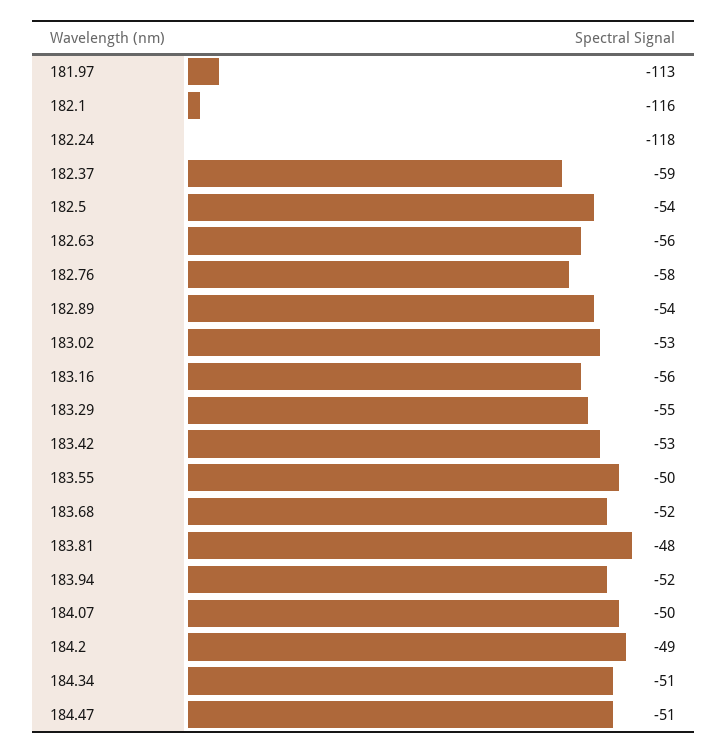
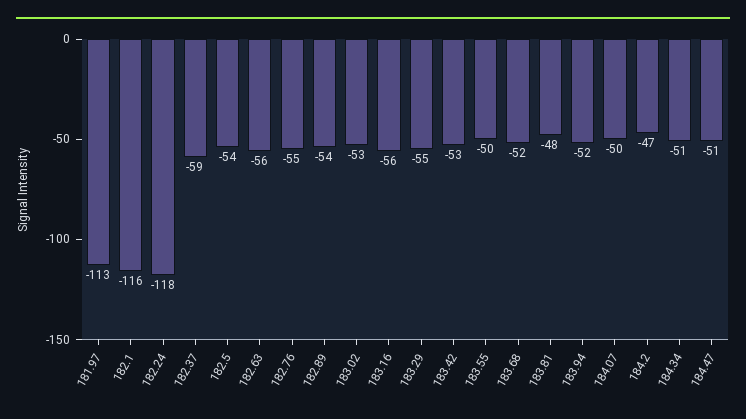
182.76: -58 -> -55
184.2: -49 -> -47

